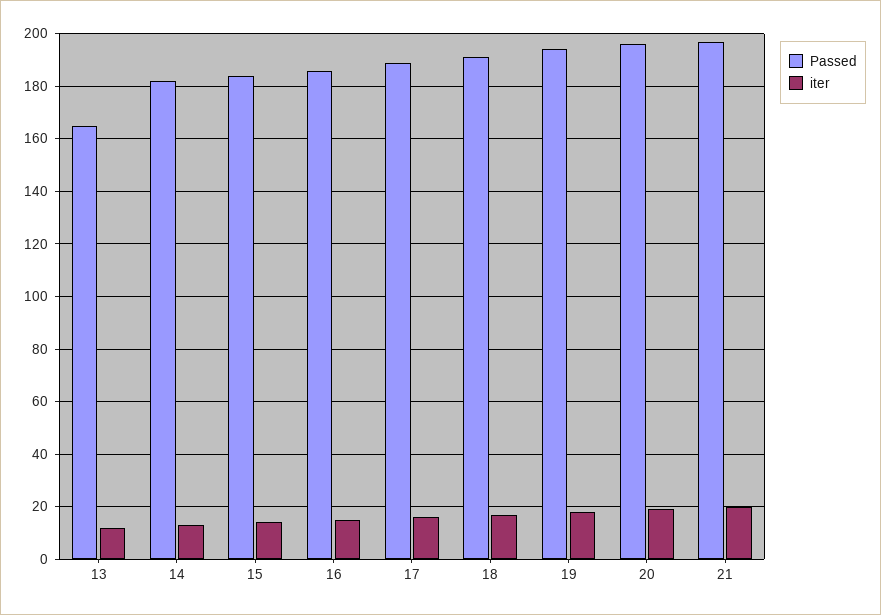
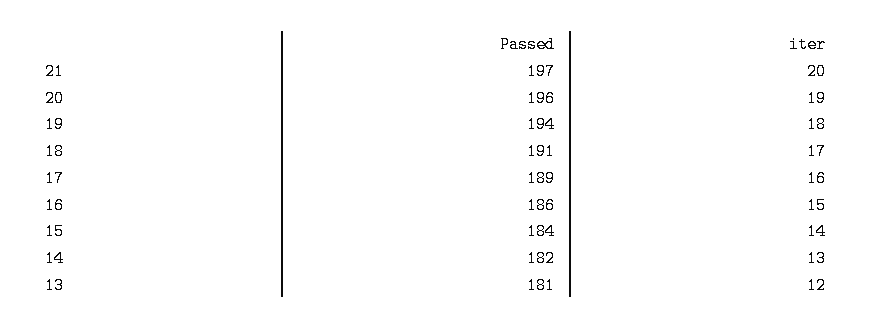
Passed, 13: 165 -> 181

